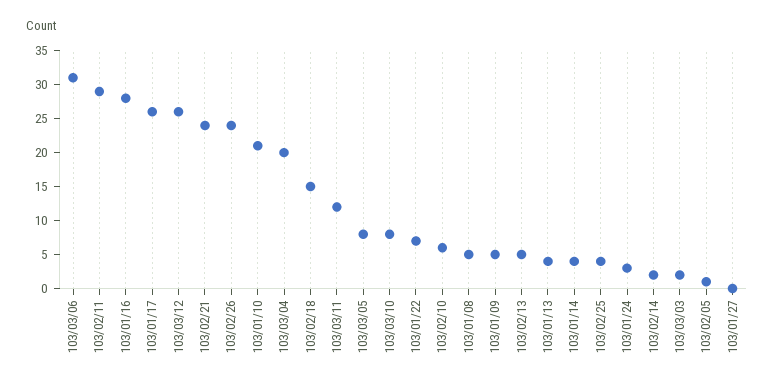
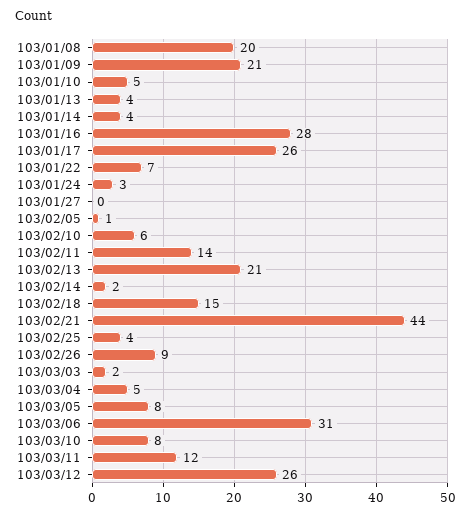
103/02/11: 30 -> 14
103/02/21: 25 -> 44
103/02/26: 25 -> 9
103/01/10: 20 -> 5
103/03/04: 20 -> 5
103/01/08: 5 -> 20
103/01/09: 5 -> 21
103/02/13: 5 -> 21

